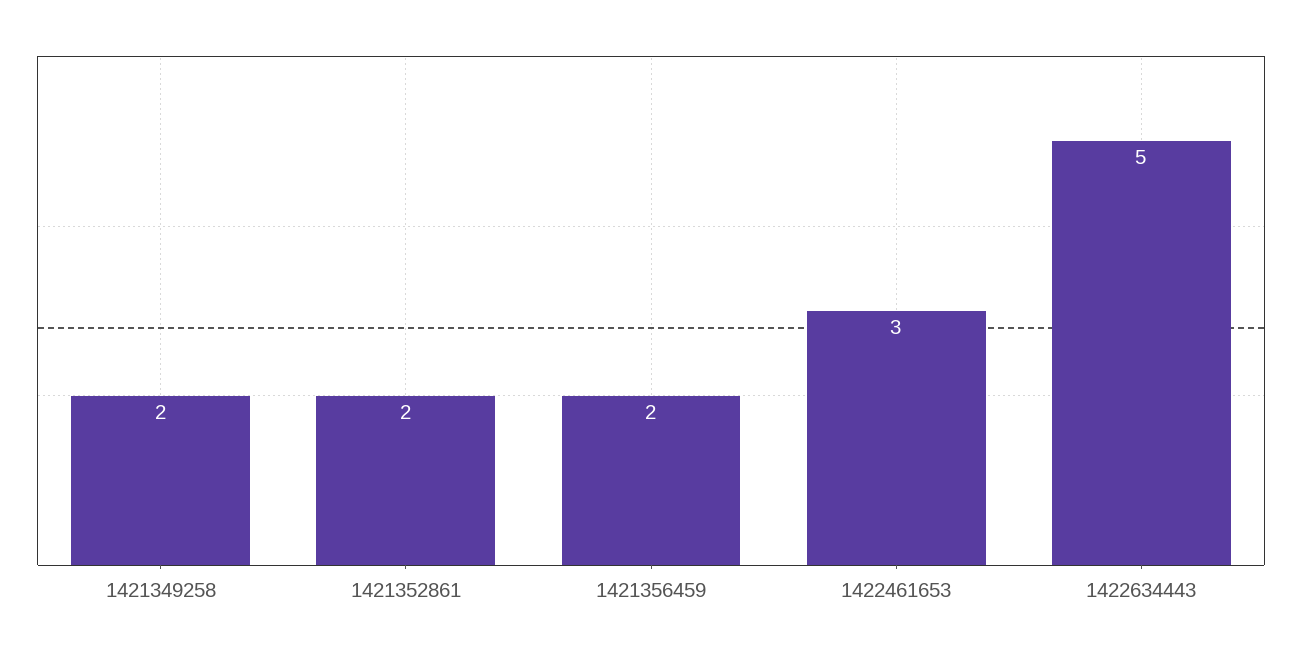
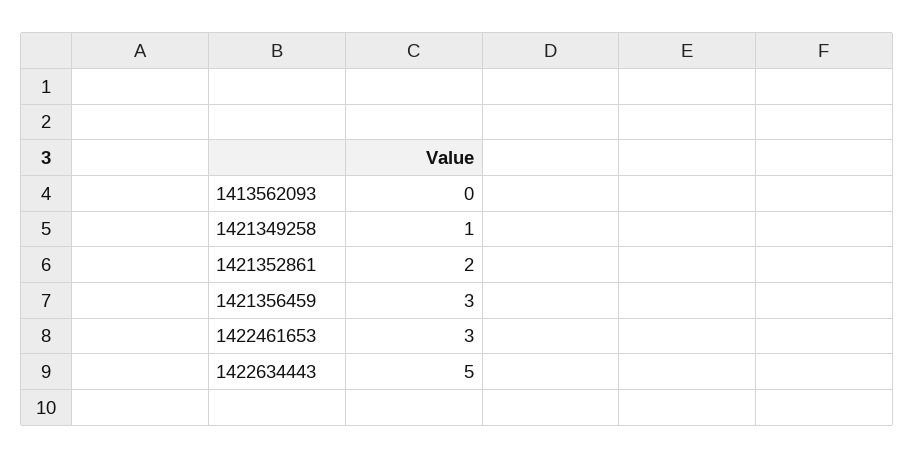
1421349258: 2 -> 1
1421356459: 2 -> 3
1413562093: none -> 0

